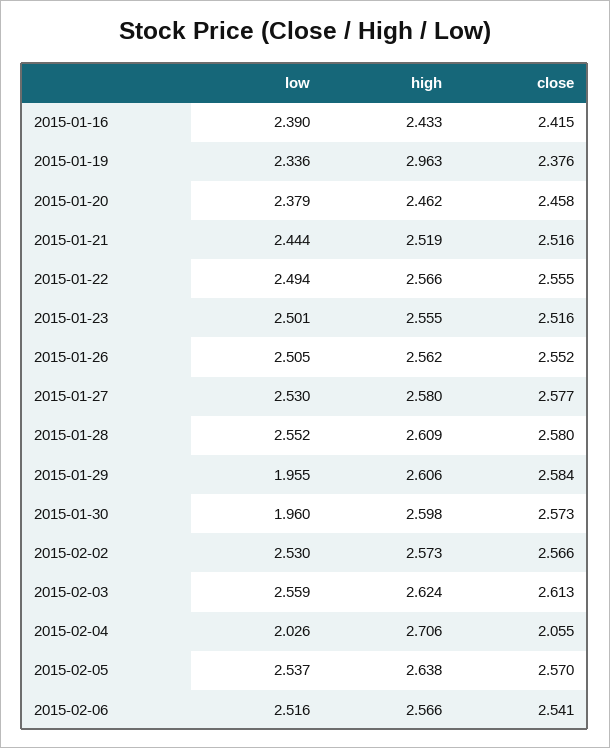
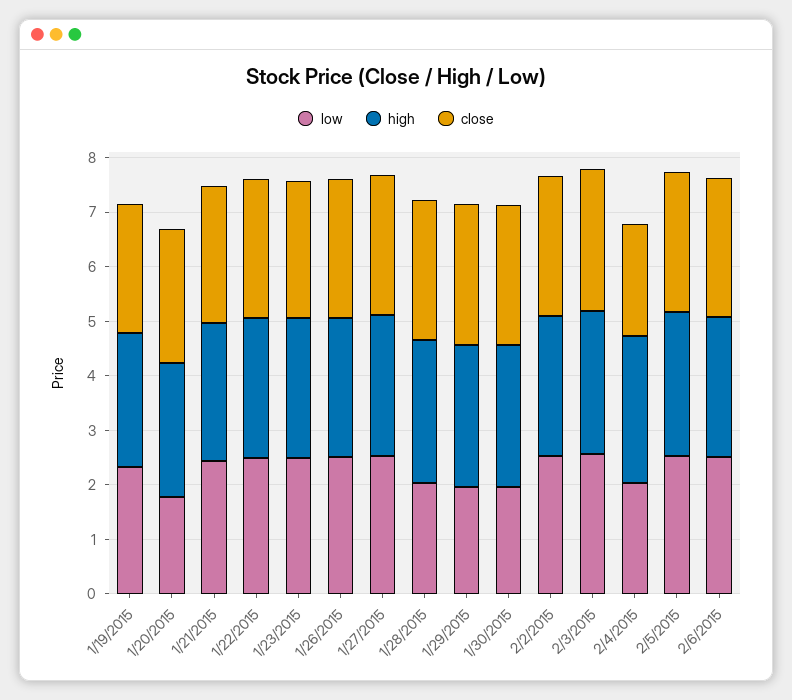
low, 2015-01-16: 2.39 -> none
high, 2015-01-16: 2.433 -> none
close, 2015-01-16: 2.415 -> none
high, 2015-01-19: 2.963 -> 2.4
low, 2015-01-20: 2.379 -> 1.8
low, 2015-01-28: 2.552 -> 2

